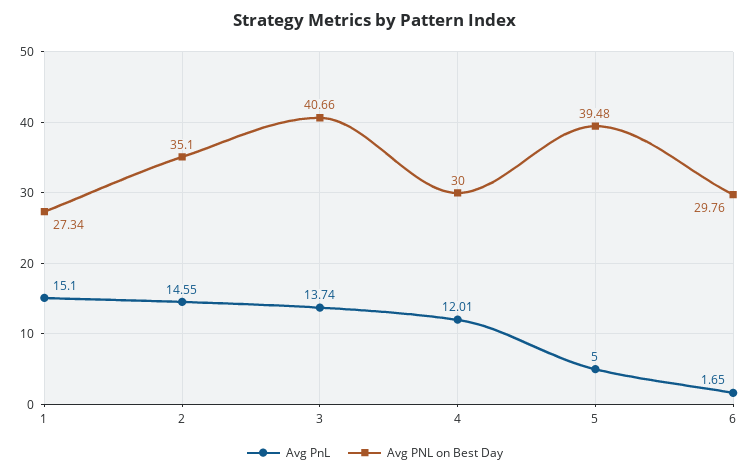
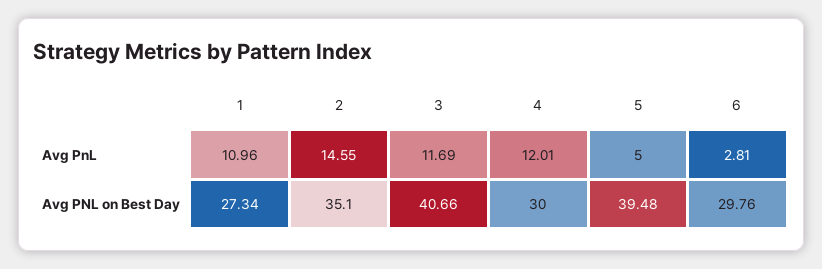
Avg PnL, 1: 15.1 -> 10.96
Avg PnL, 3: 13.74 -> 11.69
Avg PnL, 6: 1.65 -> 2.81

